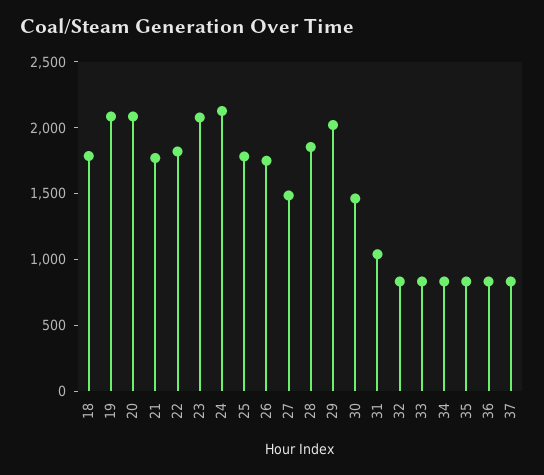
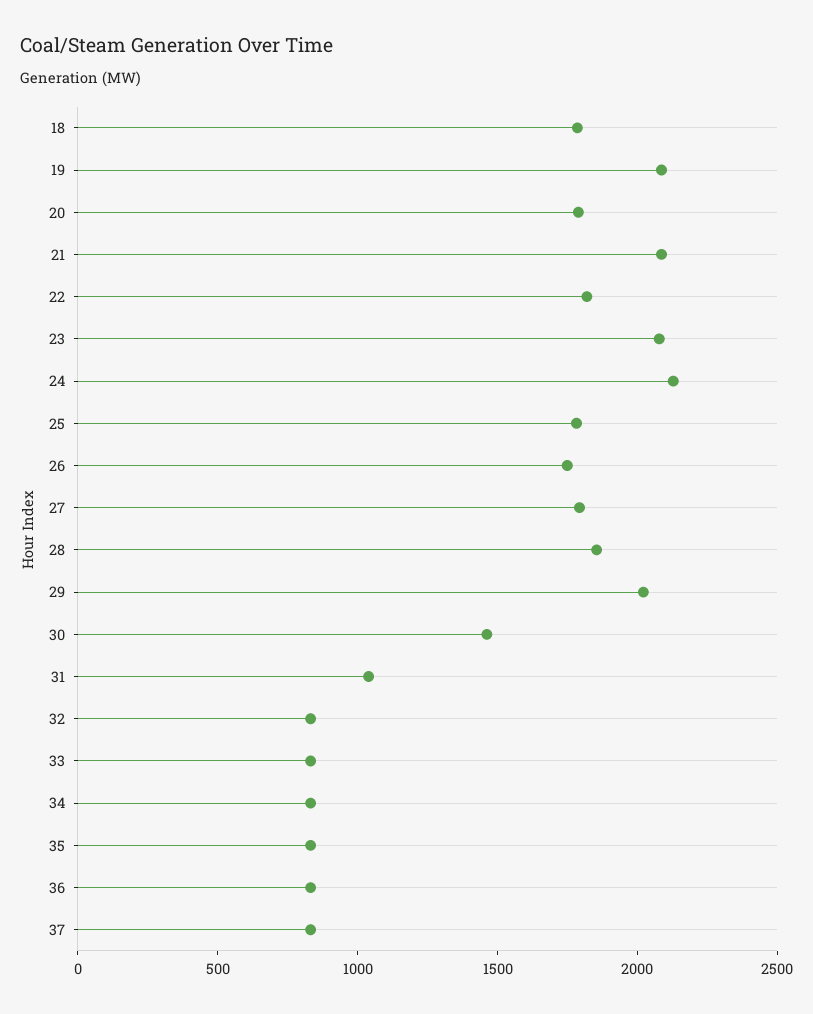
20: 2100 -> 1800
21: 1800 -> 2100
27: 1500 -> 1800

